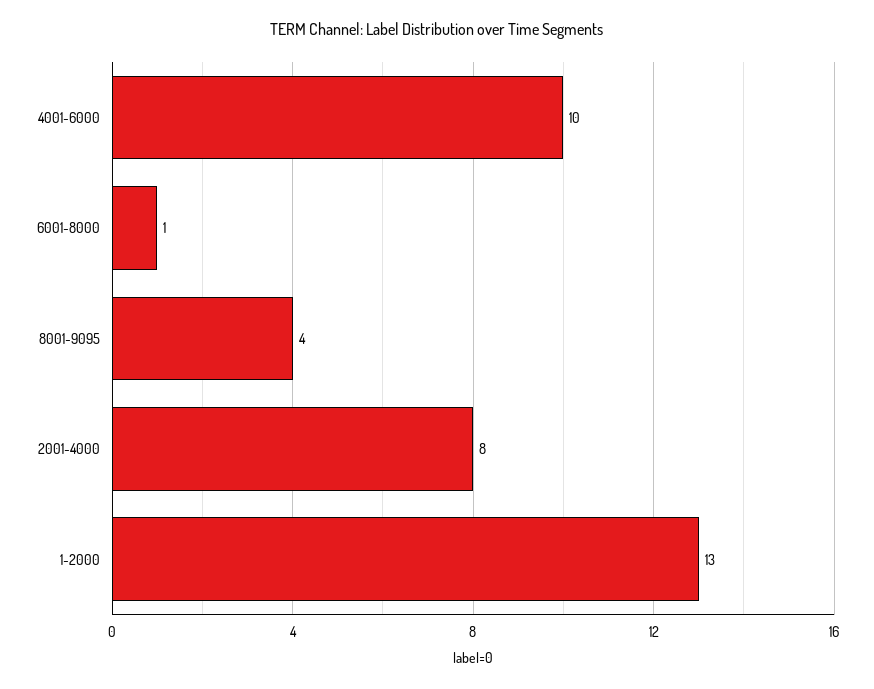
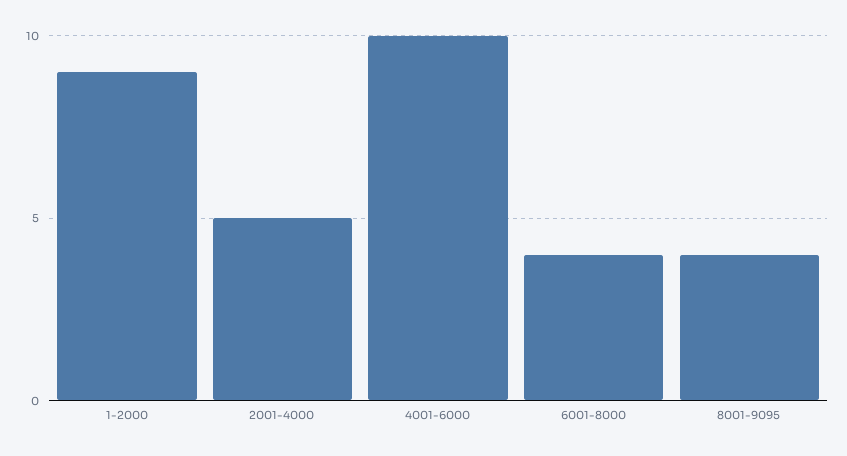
6001-8000: 1 -> 4
2001-4000: 8 -> 5
1-2000: 13 -> 9

